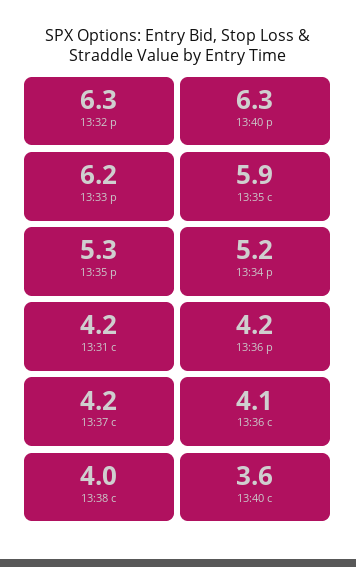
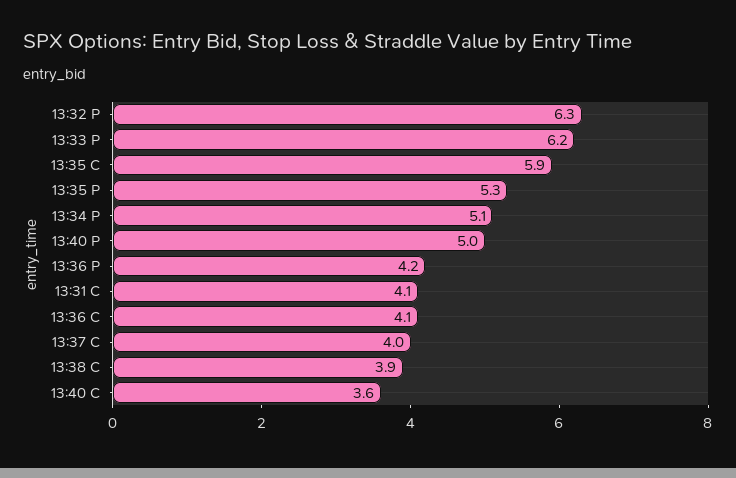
13:40 p: 6.3 -> 5
13:34 p: 5.2 -> 5.1
13:31 c: 4.2 -> 4.1
13:37 c: 4.2 -> 4
13:38 c: 4 -> 3.9

